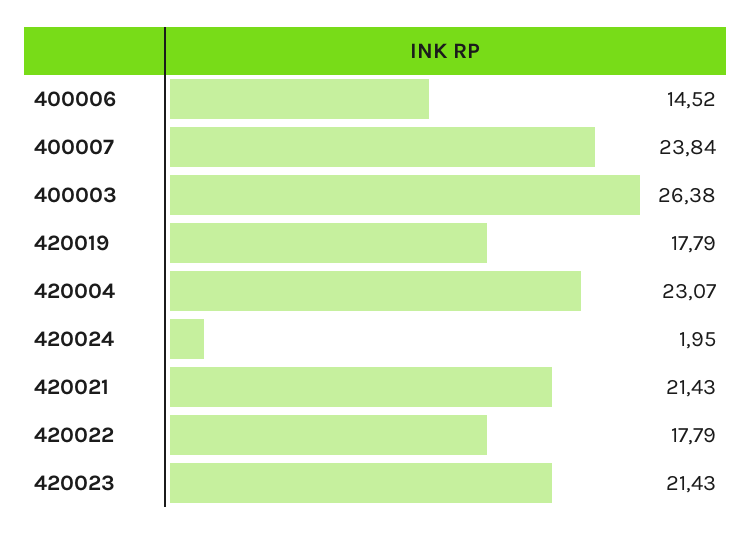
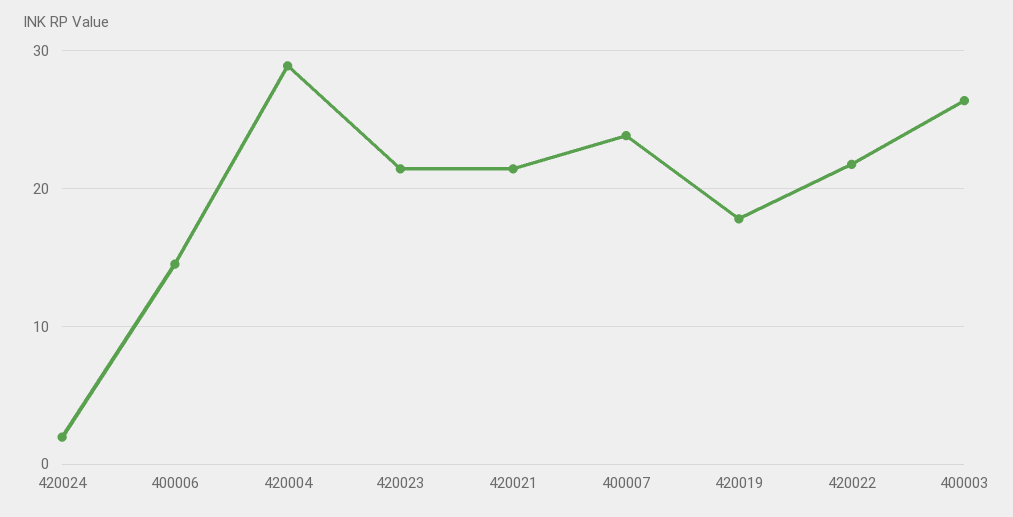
420004: 23.07 -> 29
420022: 17.79 -> 22

